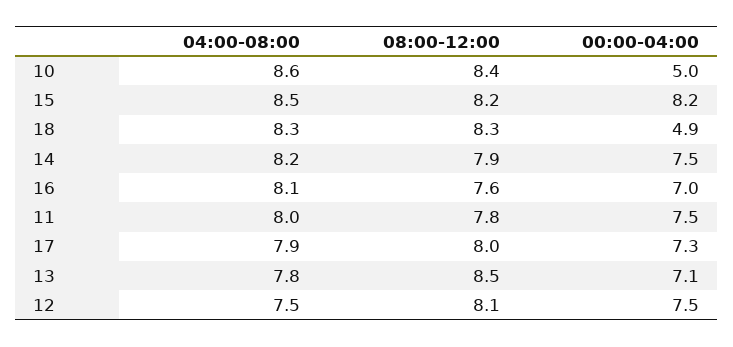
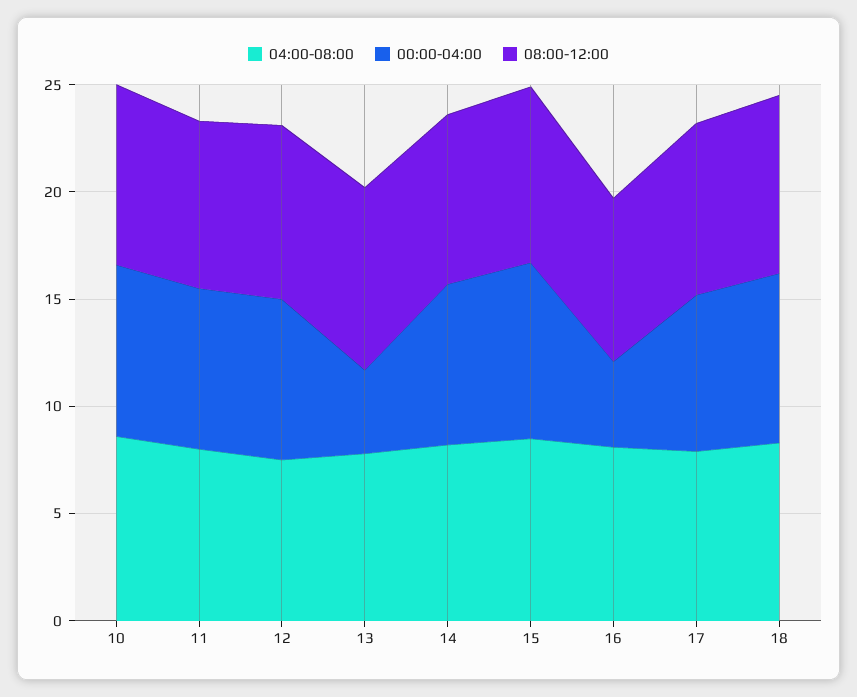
00:00-04:00, 10: 5 -> 8
00:00-04:00, 18: 4.9 -> 8
00:00-04:00, 16: 7 -> 4
00:00-04:00, 13: 7.1 -> 4

